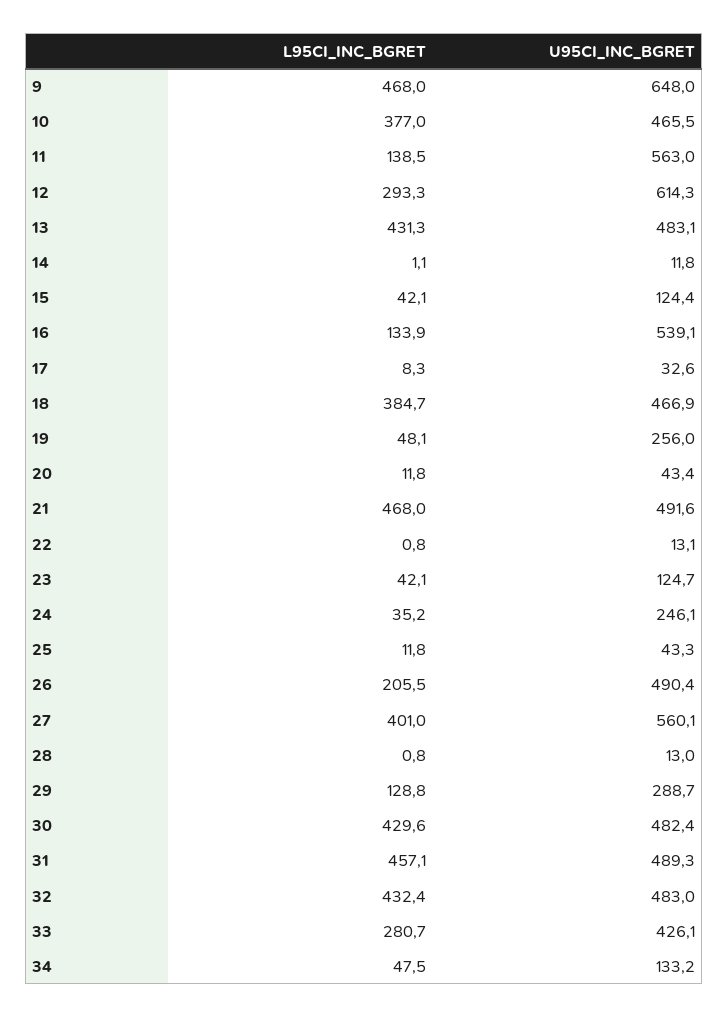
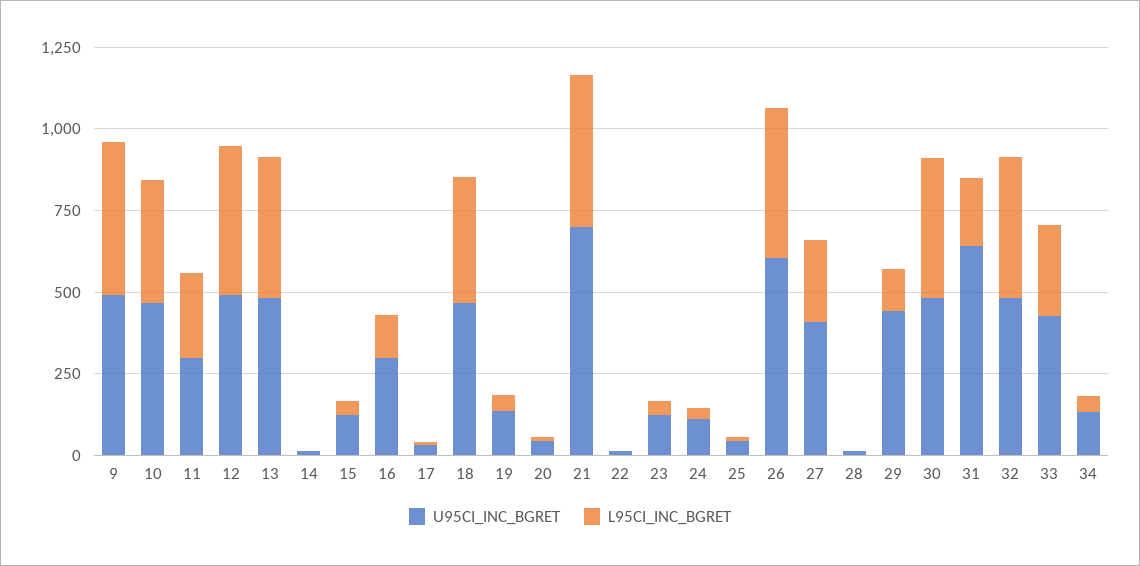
U95CI_INC_BGRET, 9: 648 -> 500
L95CI_INC_BGRET, 11: 138.5 -> 250
U95CI_INC_BGRET, 11: 563 -> 300
L95CI_INC_BGRET, 12: 293.3 -> 450
U95CI_INC_BGRET, 12: 614.3 -> 500
U95CI_INC_BGRET, 16: 539.1 -> 300
U95CI_INC_BGRET, 19: 256 -> 150
U95CI_INC_BGRET, 21: 491.6 -> 700
U95CI_INC_BGRET, 24: 246.1 -> 100
L95CI_INC_BGRET, 26: 205.5 -> 450
U95CI_INC_BGRET, 26: 490.4 -> 600
L95CI_INC_BGRET, 27: 401 -> 250
U95CI_INC_BGRET, 27: 560.1 -> 400
U95CI_INC_BGRET, 29: 288.7 -> 450
L95CI_INC_BGRET, 31: 457.1 -> 200
U95CI_INC_BGRET, 31: 489.3 -> 650

